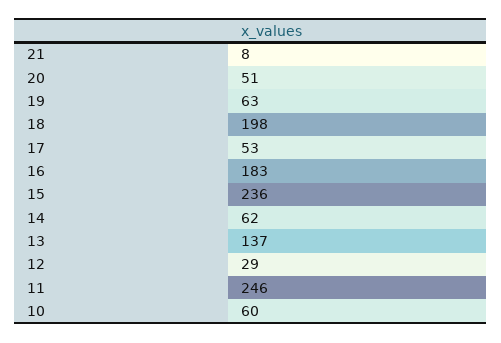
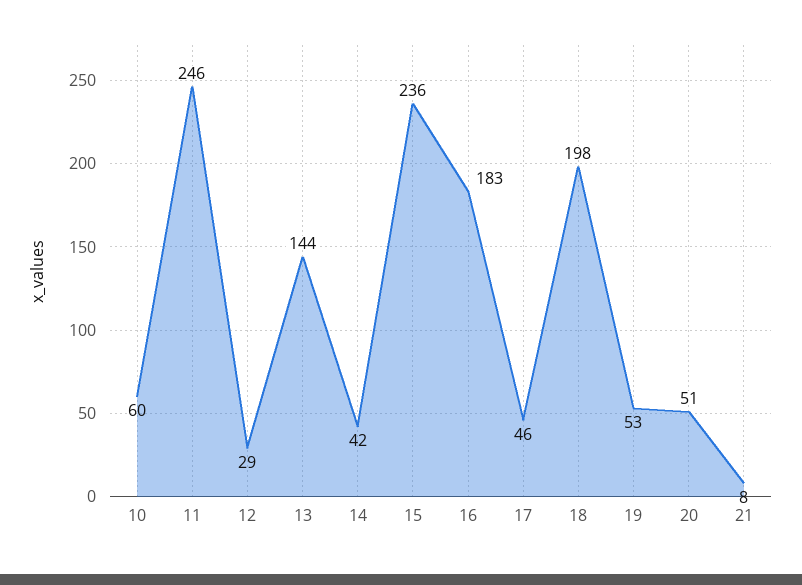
19: 63 -> 53
17: 53 -> 46
14: 62 -> 42
13: 137 -> 144

